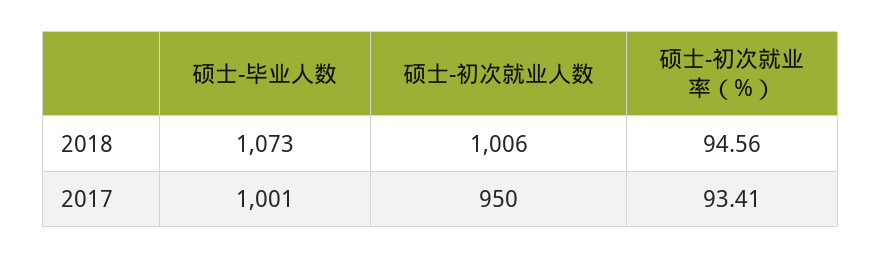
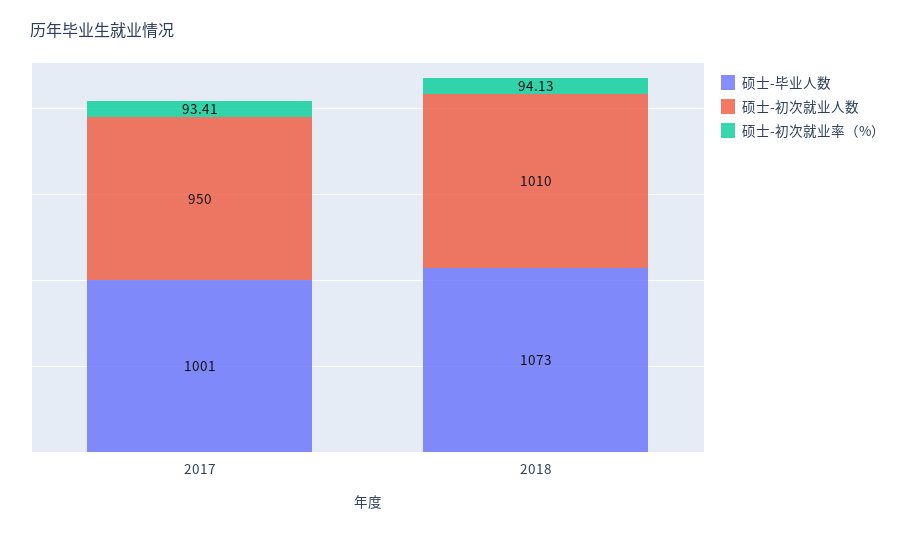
硕士-初次就业人数, 2018: 1006 -> 1010
硕士-初次就业率（%）, 2018: 94.56 -> 94.13

